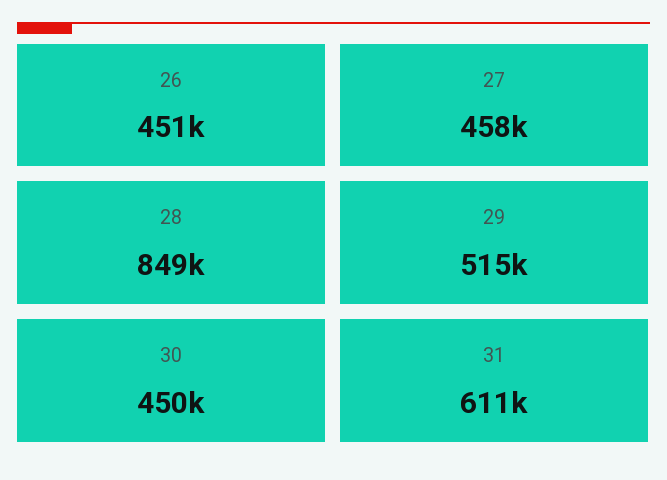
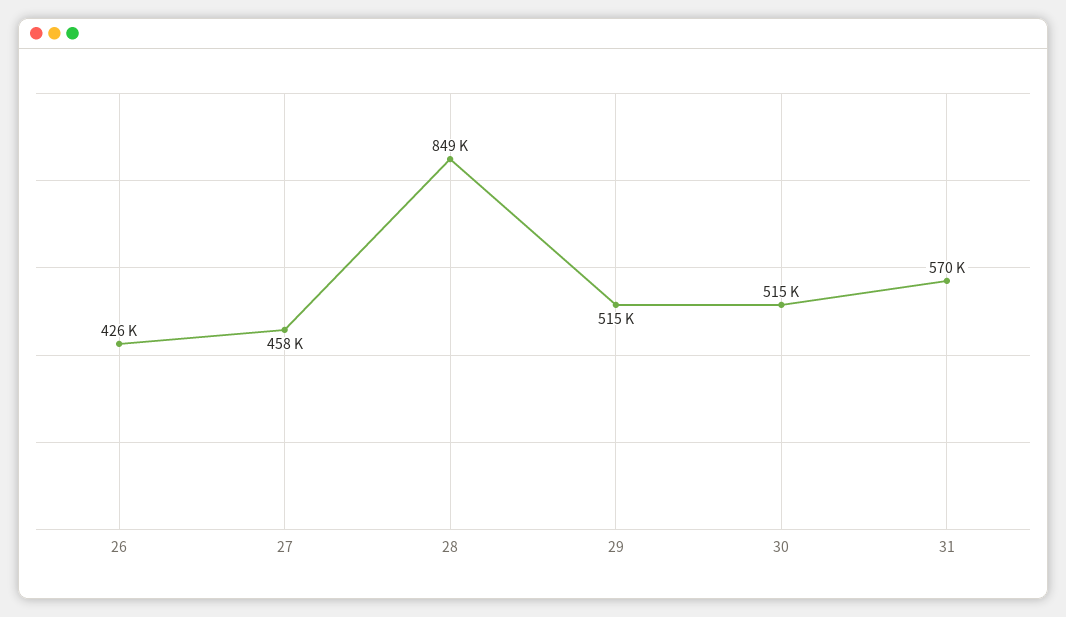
26: 451000 -> 426000
30: 450000 -> 515000
31: 611000 -> 570000

